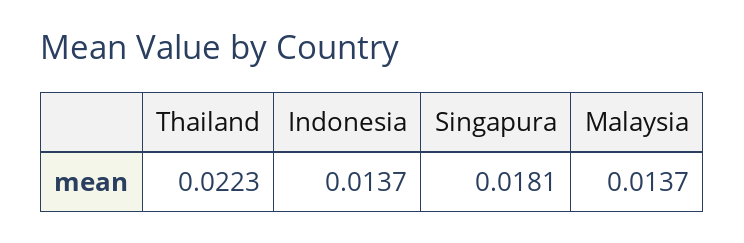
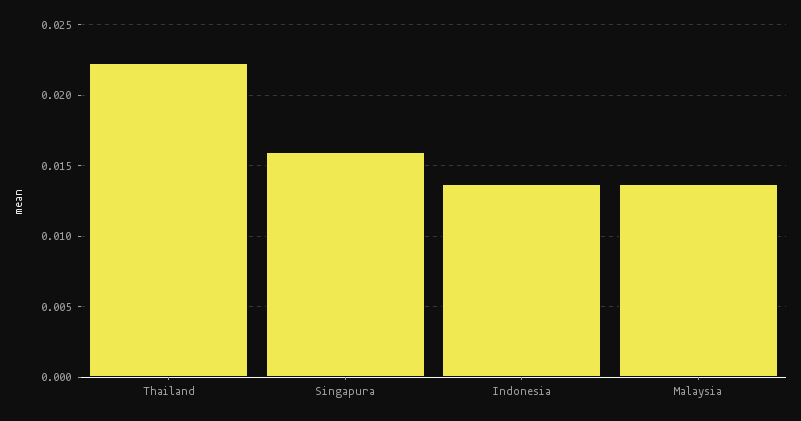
Singapura: 0.0181 -> 0.016

